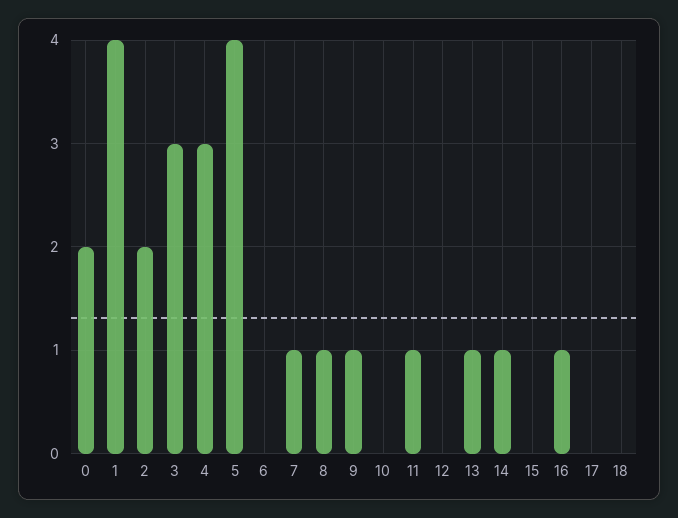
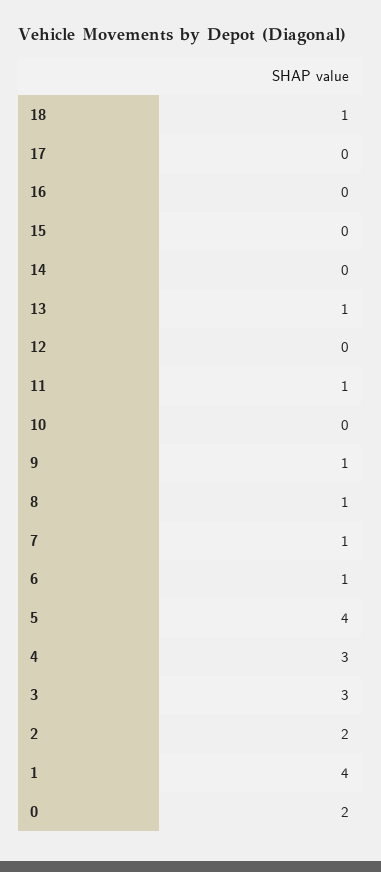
6: 0 -> 1
14: 1 -> 0
16: 1 -> 0
18: 0 -> 1

